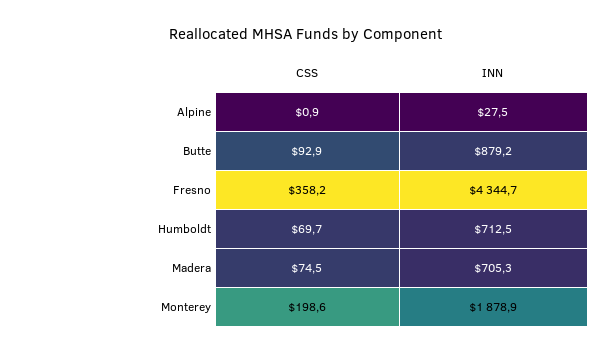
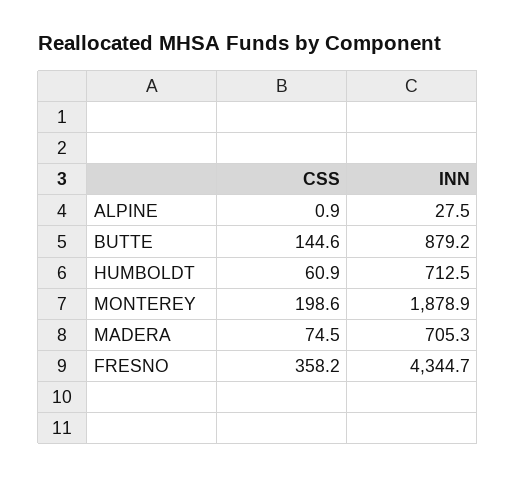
CSS, Butte: 92.9 -> 144.6
CSS, Humboldt: 69.7 -> 60.9

